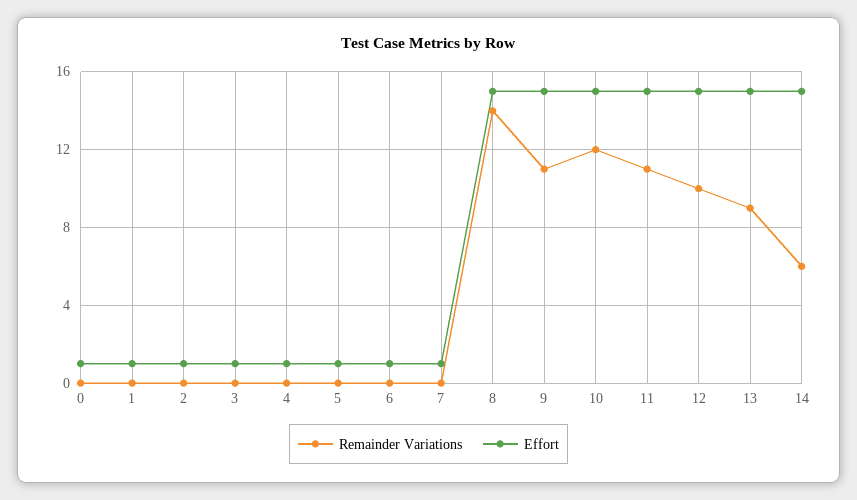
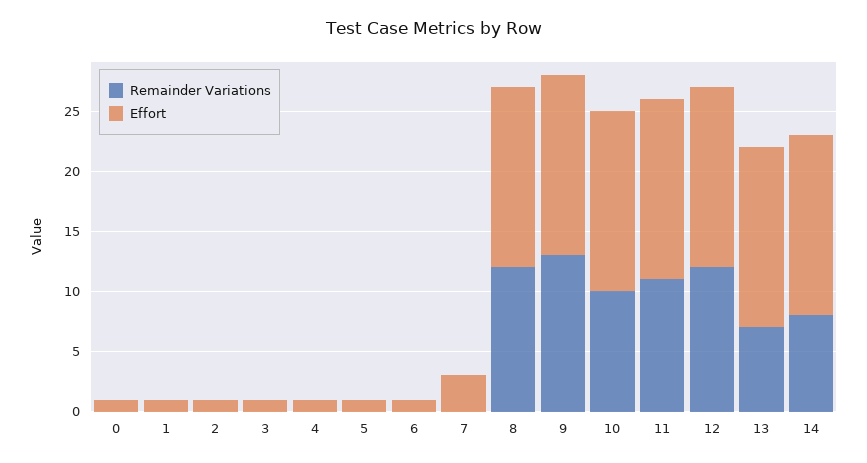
Effort, 7: 1 -> 3
Remainder Variations, 8: 14 -> 12
Remainder Variations, 9: 11 -> 13
Remainder Variations, 10: 12 -> 10
Remainder Variations, 12: 10 -> 12
Remainder Variations, 13: 9 -> 7
Remainder Variations, 14: 6 -> 8

